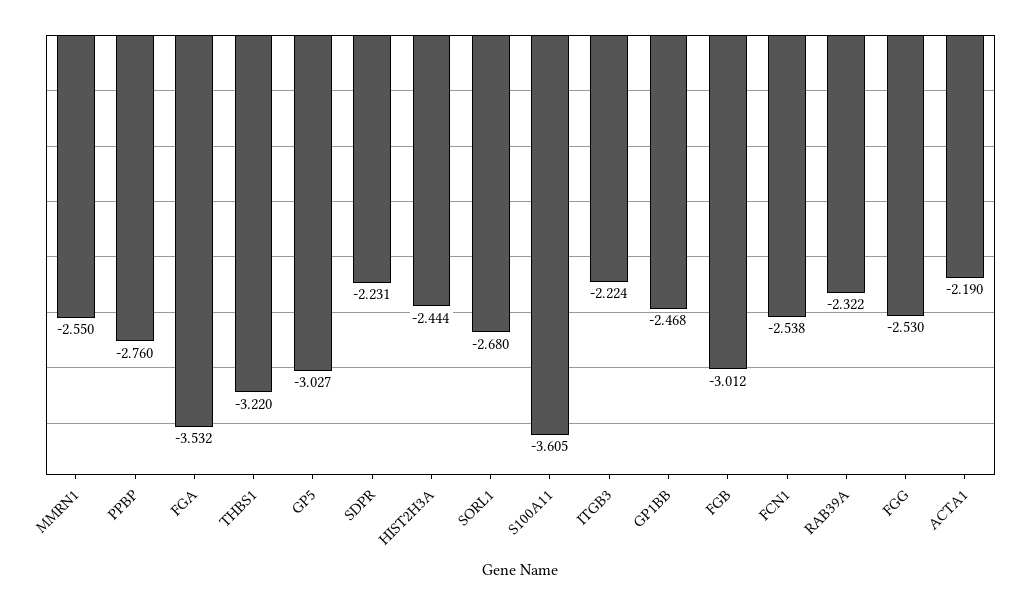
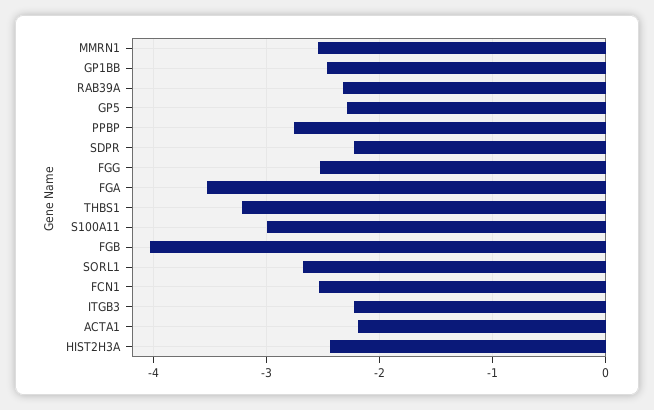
GP5: -3.027 -> -2.3
S100A11: -3.605 -> -3
FGB: -3.012 -> -4

